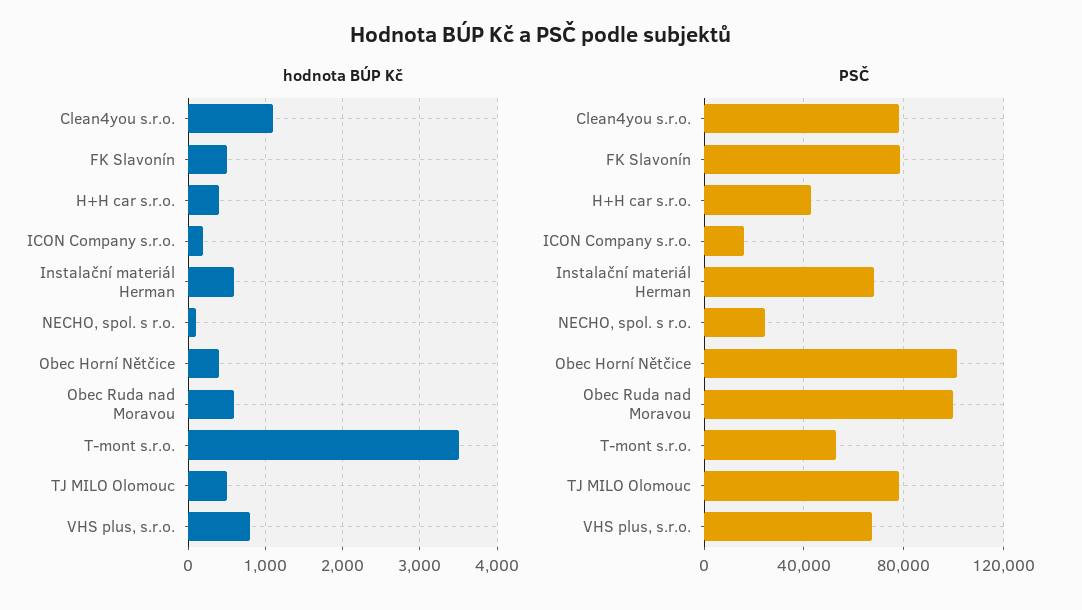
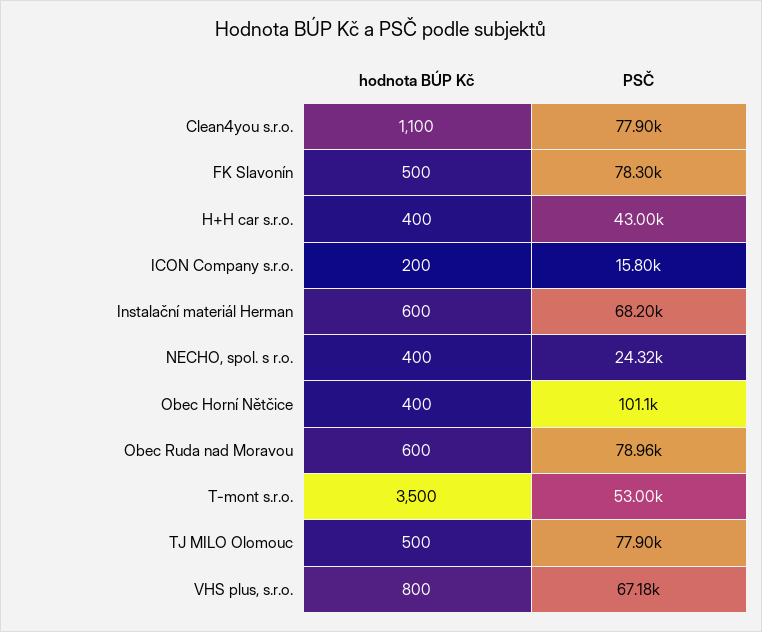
hodnota BÚP Kč, NECHO, spol. s r.o.: 100 -> 400
PSČ, Obec Ruda nad Moravou: 100000 -> 78960

